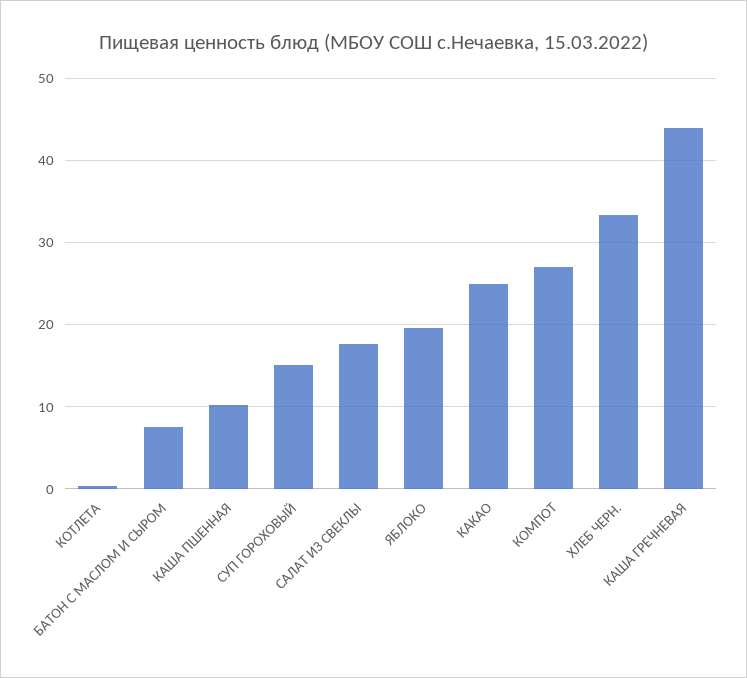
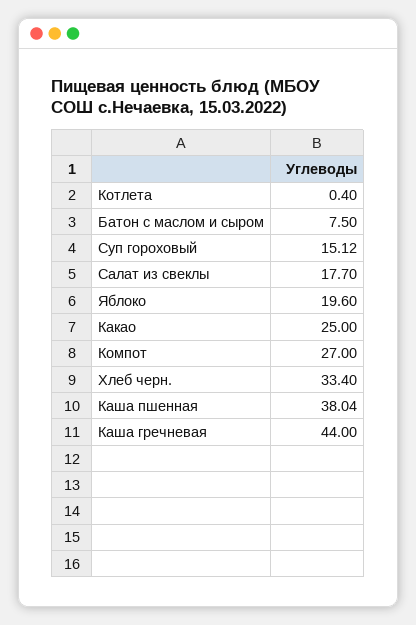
КАША ПШЕННАЯ: 10 -> 38.04

